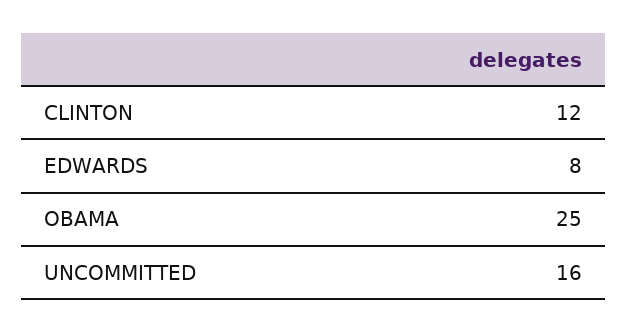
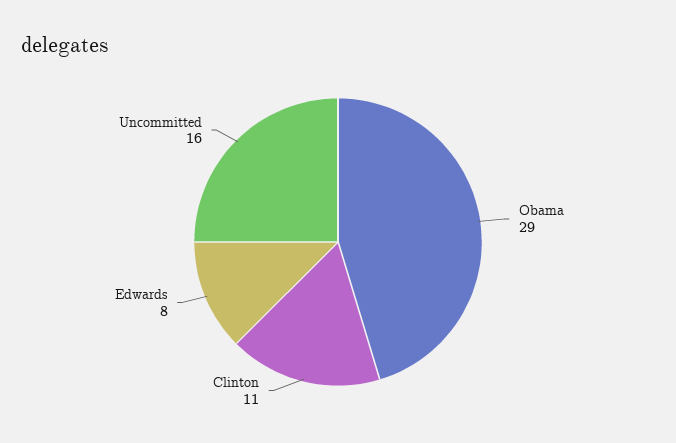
CLINTON: 12 -> 11
OBAMA: 25 -> 29

